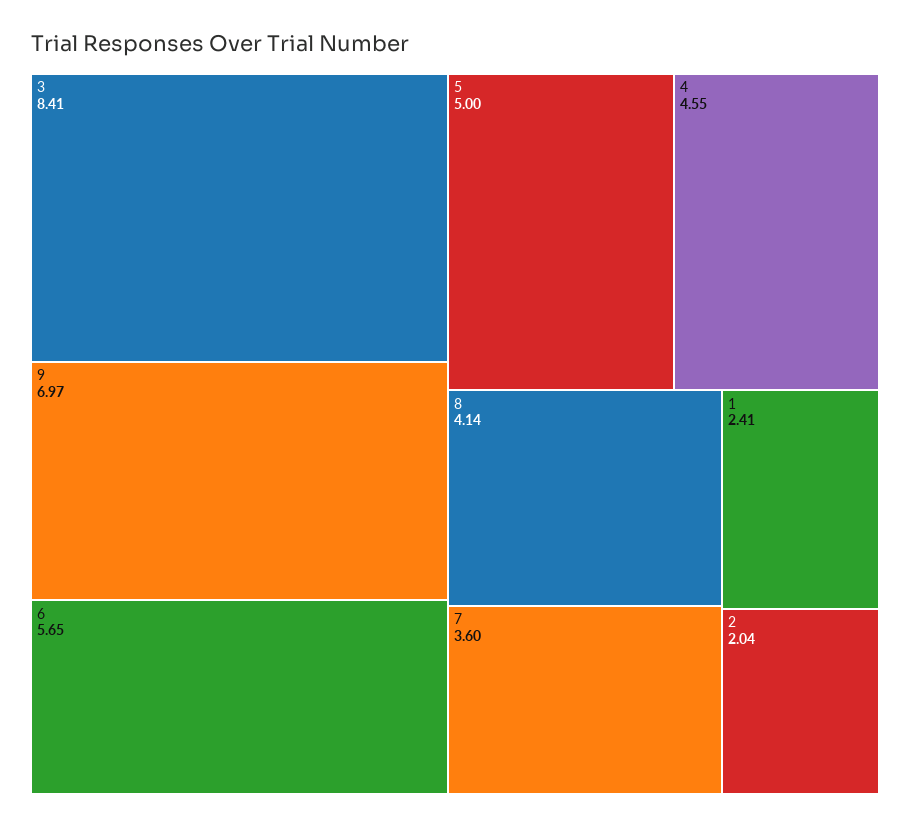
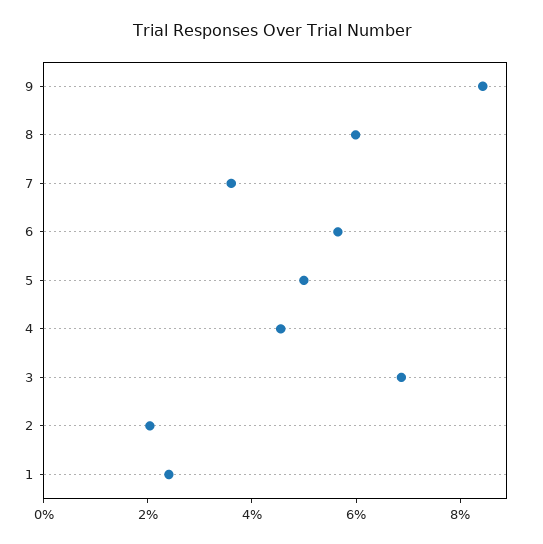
3: 8.41 -> 7
9: 6.97 -> 8.5
8: 4.14 -> 6

